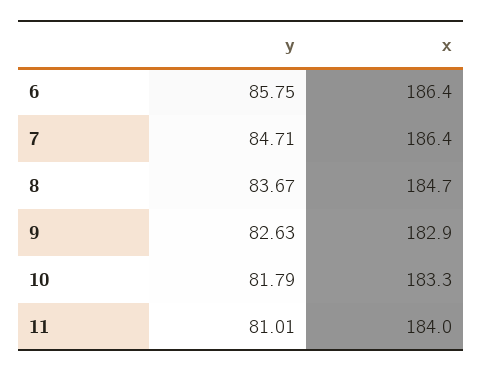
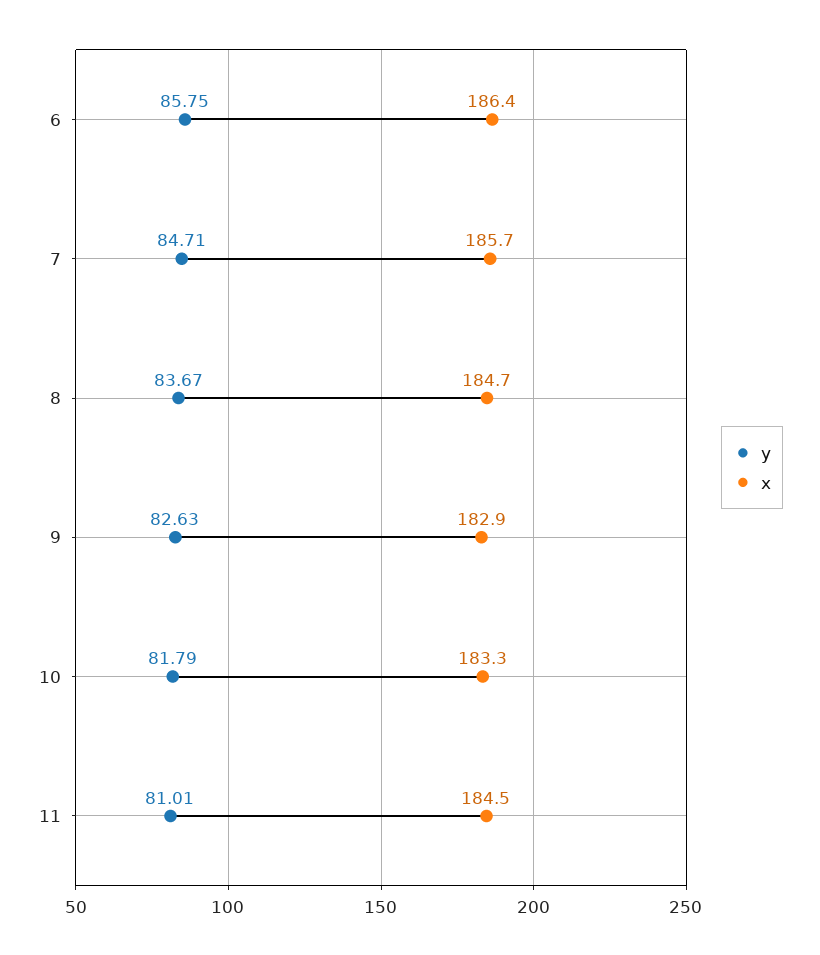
x, 7: 186.4 -> 185.7
x, 11: 184 -> 184.5

